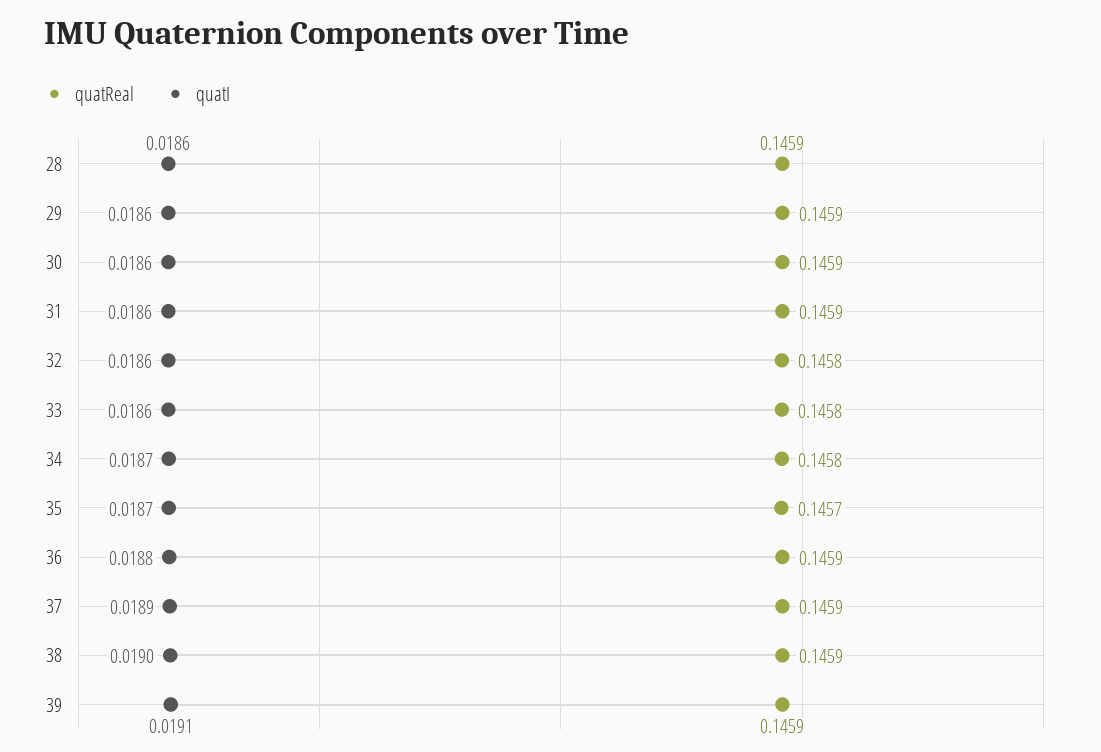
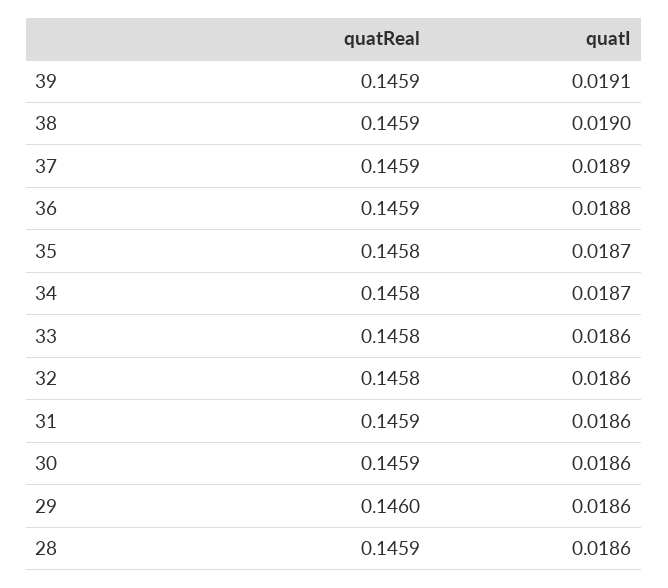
quatReal, 29: 0.1459 -> 0.146
quatReal, 35: 0.1457 -> 0.1458

